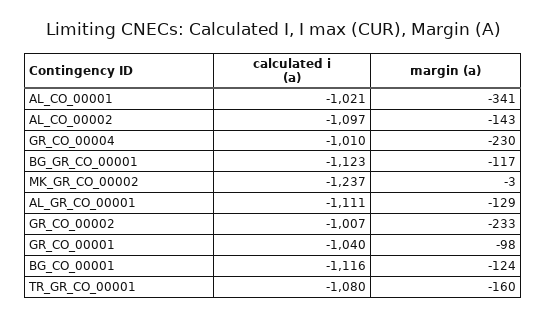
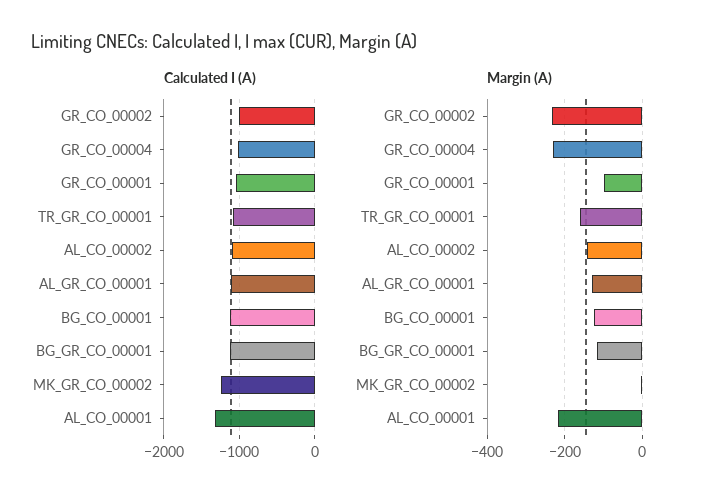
calculated i (a), AL_CO_00001: -1021 -> -1300
margin (a), AL_CO_00001: -341 -> -220

